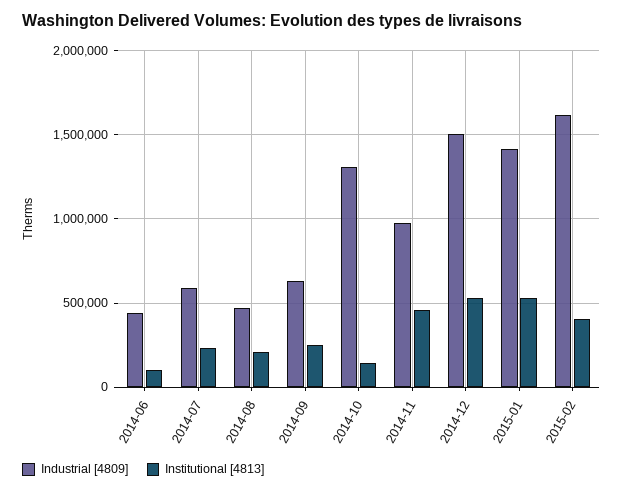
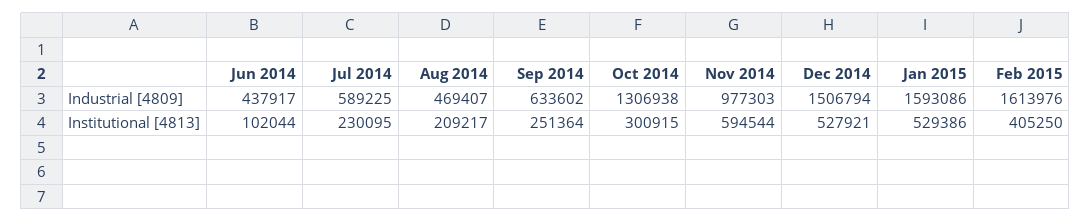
Institutional [4813], 2014-10: 150000 -> 300915
Institutional [4813], 2014-11: 450000 -> 594544
Industrial [4809], 2015-01: 1400000 -> 1593086

